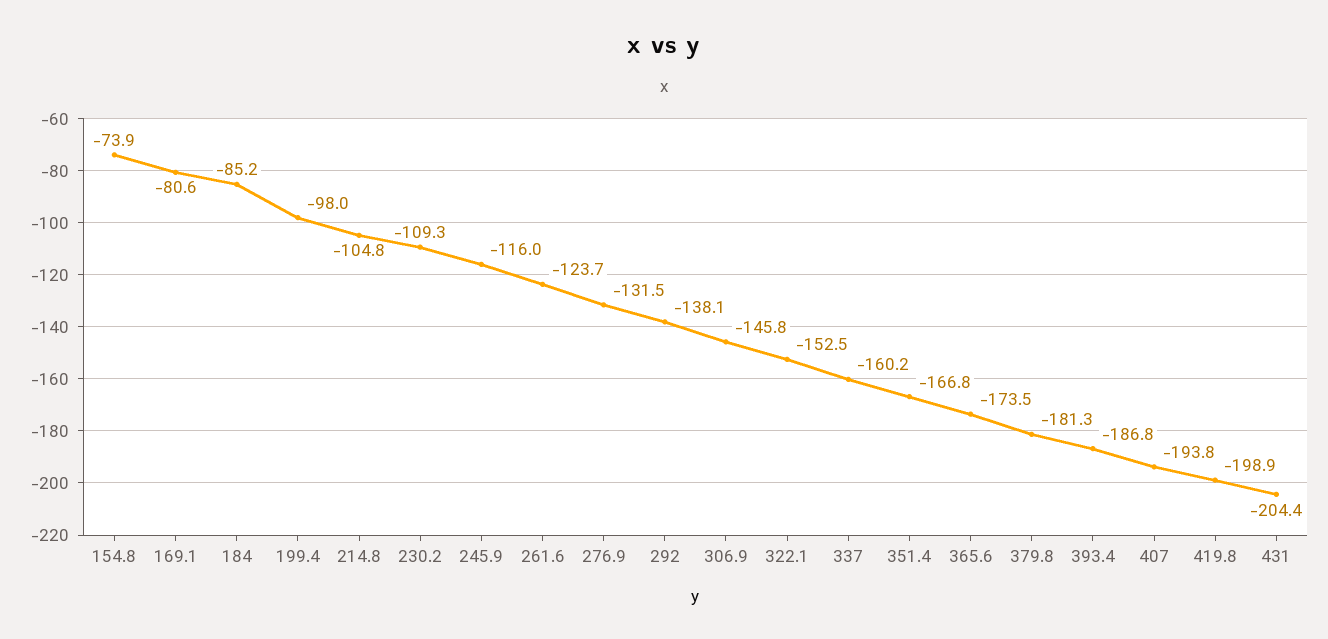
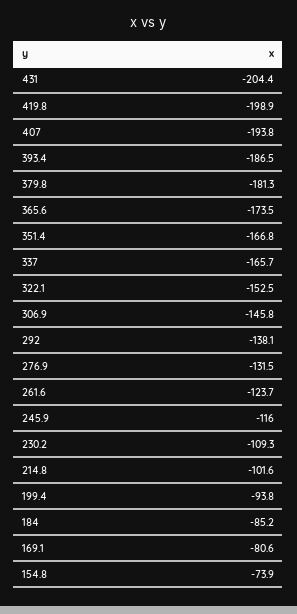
199.4: -98 -> -93.8
214.8: -104.8 -> -101.6
337: -160.2 -> -165.7
393.4: -186.8 -> -186.5

